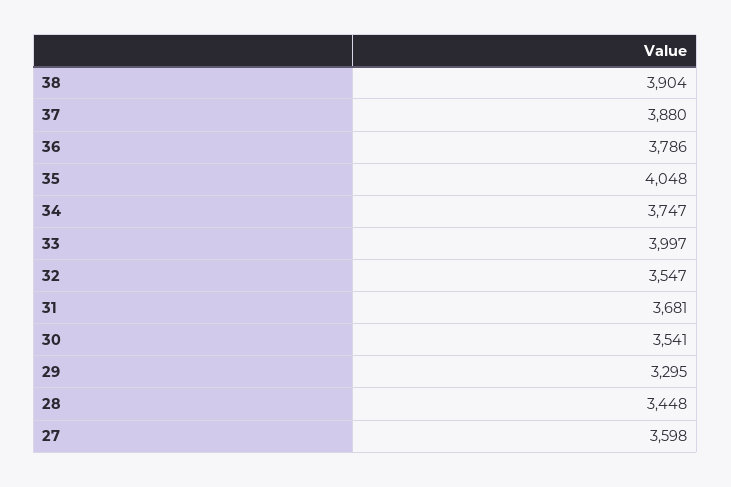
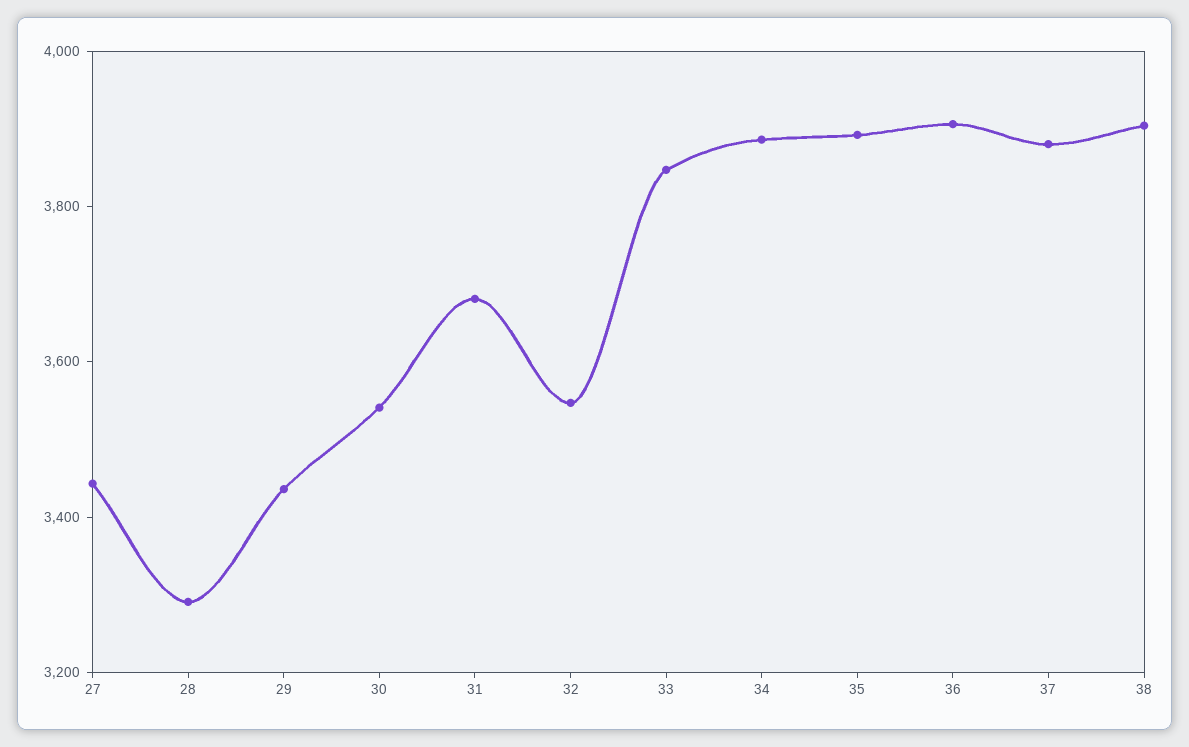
36: 3786 -> 3900
35: 4048 -> 3900
34: 3747 -> 3900
33: 3997 -> 3850
29: 3295 -> 3450
28: 3448 -> 3300
27: 3598 -> 3450

